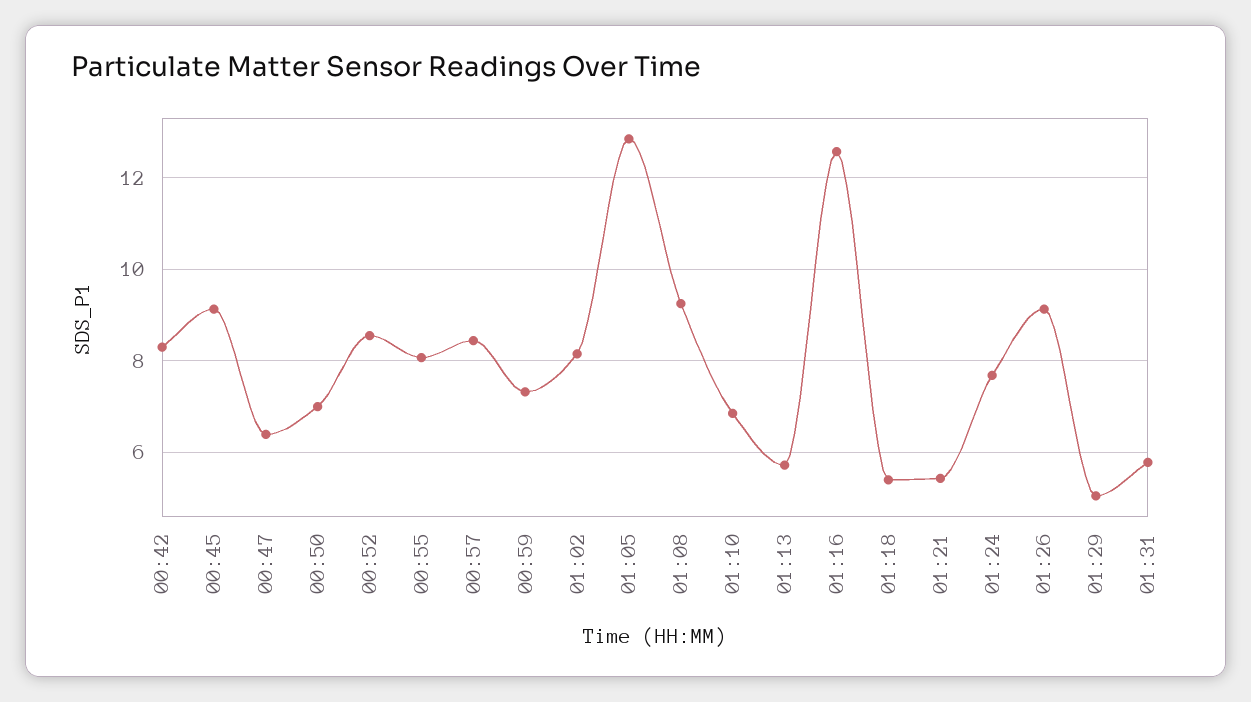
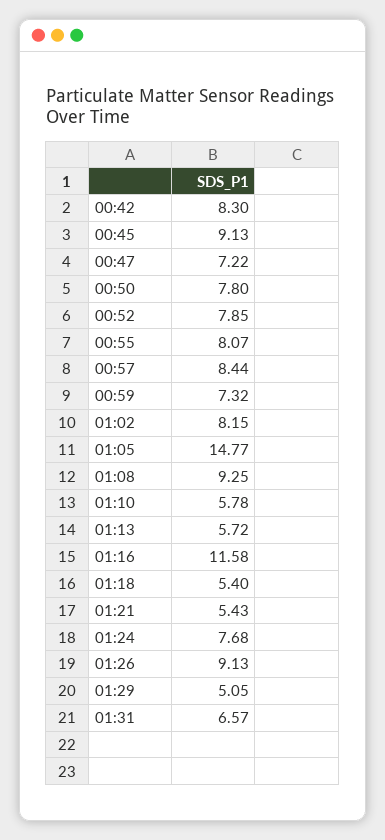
00:47: 6.4 -> 7.22
00:50: 7 -> 7.8
00:52: 8.6 -> 7.85
01:05: 12.8 -> 14.77
01:10: 6.8 -> 5.78
01:16: 12.6 -> 11.58
01:31: 5.8 -> 6.57

